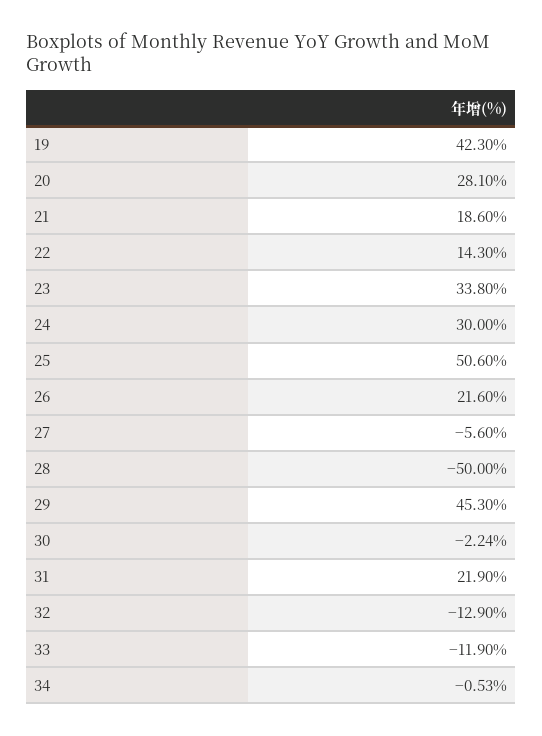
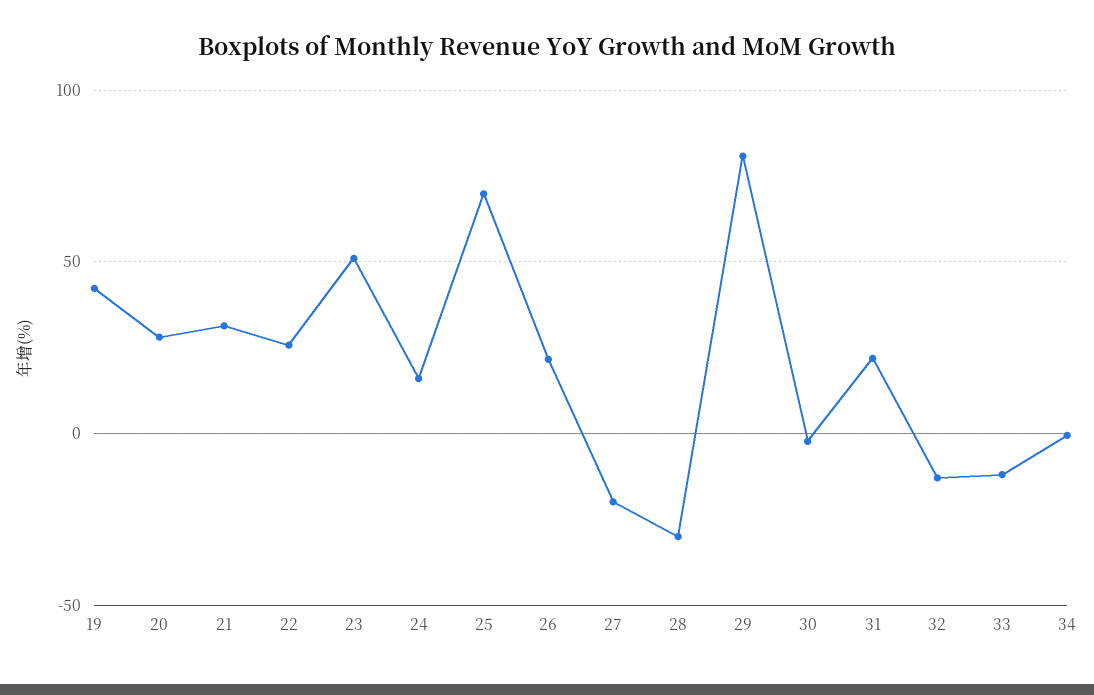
21: 18.6 -> 30
22: 14.3 -> 25
23: 33.8 -> 50
24: 30 -> 15
25: 50.6 -> 70
27: -5.6 -> -20
28: -50 -> -30
29: 45.3 -> 80

